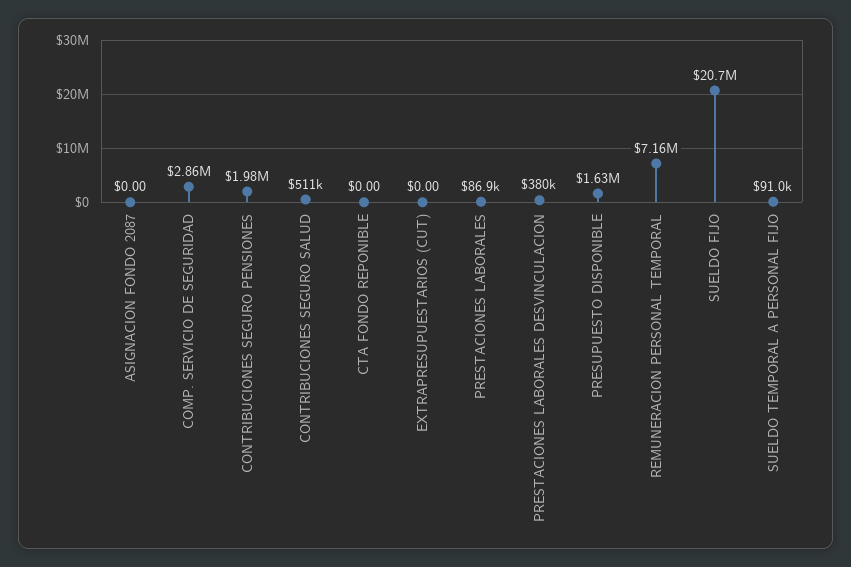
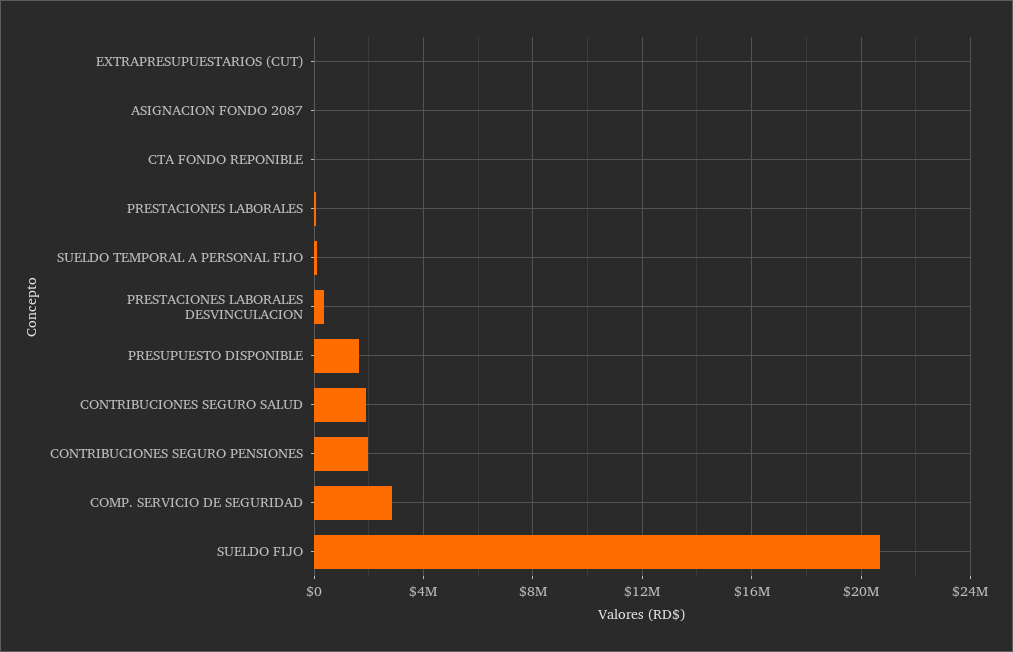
CONTRIBUCIONES SEGURO SALUD: 511000 -> 2000000
REMUNERACION PERSONAL TEMPORAL: 7160000 -> none

